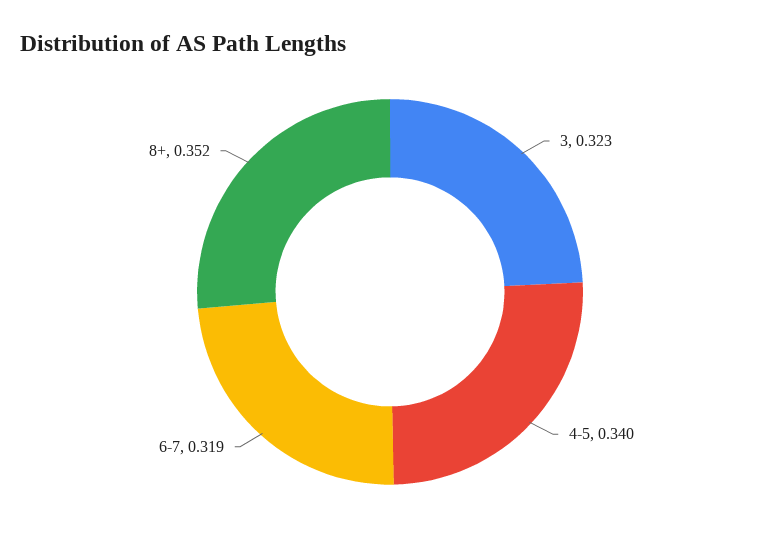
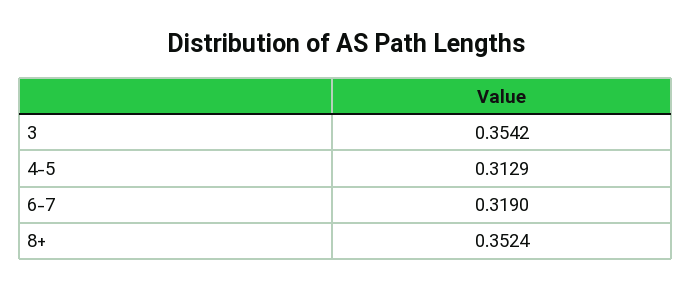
3: 0.323 -> 0.3542
4-5: 0.34 -> 0.3129

